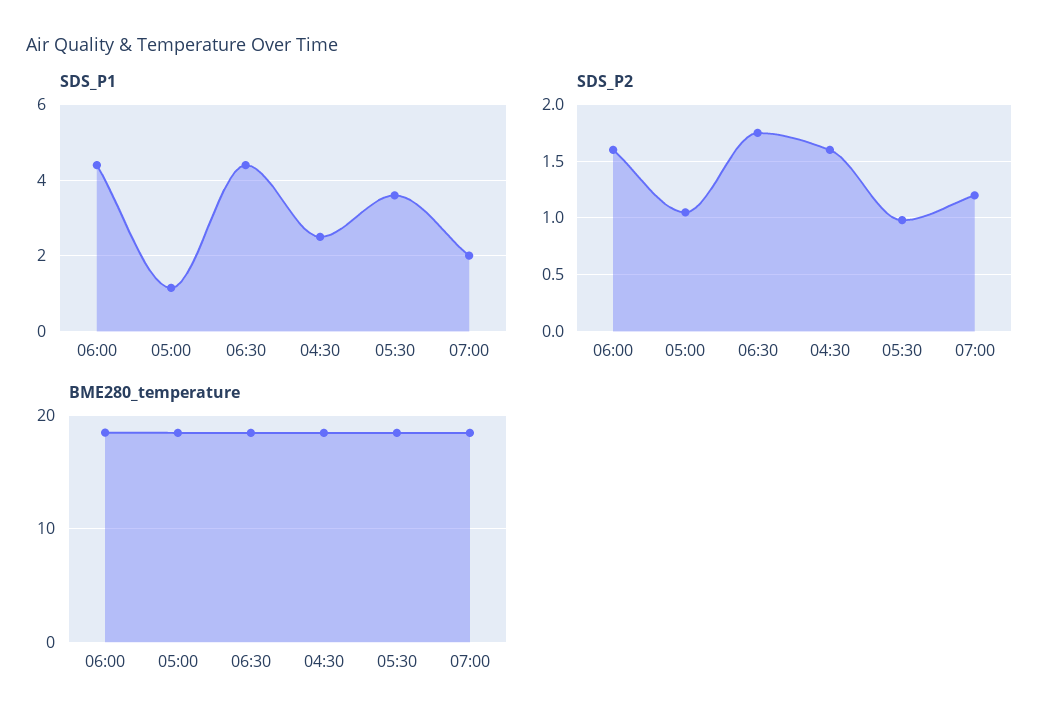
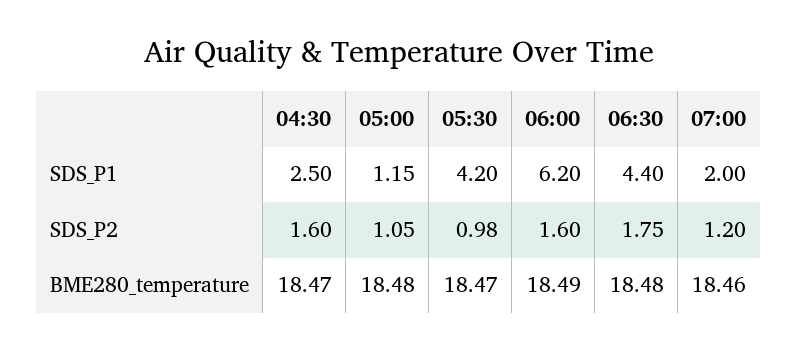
SDS_P1, 06:00: 4.4 -> 6.2
SDS_P1, 05:30: 3.6 -> 4.2

